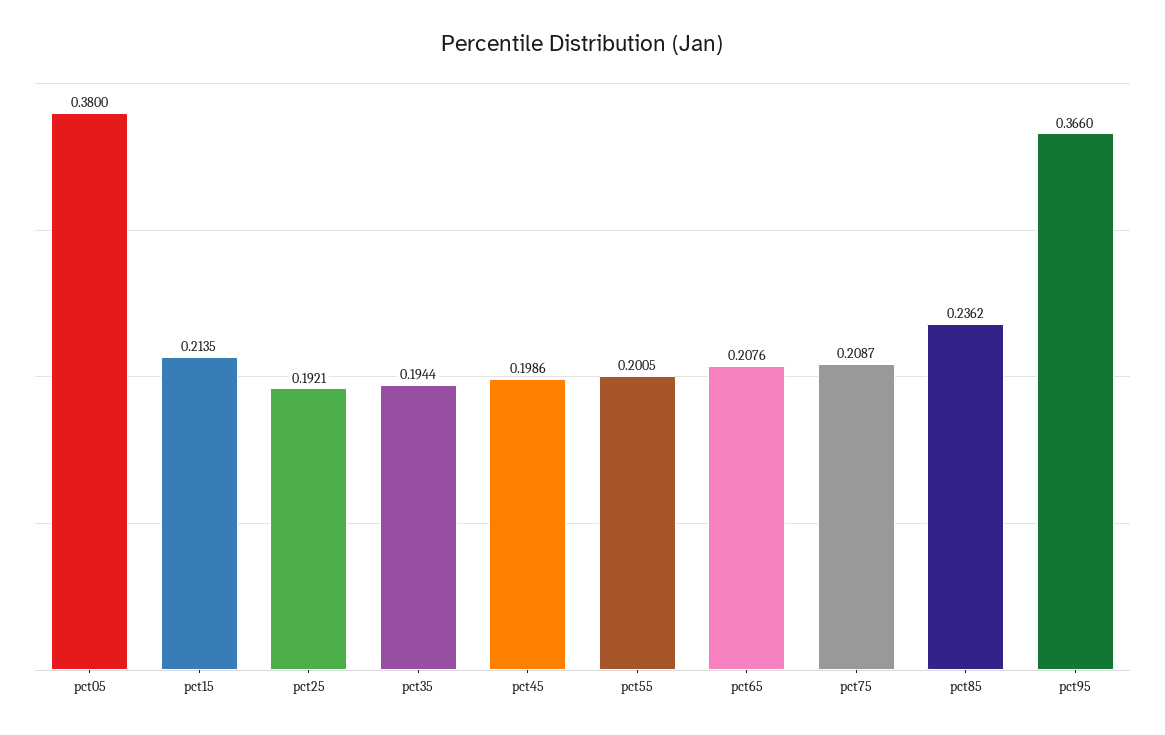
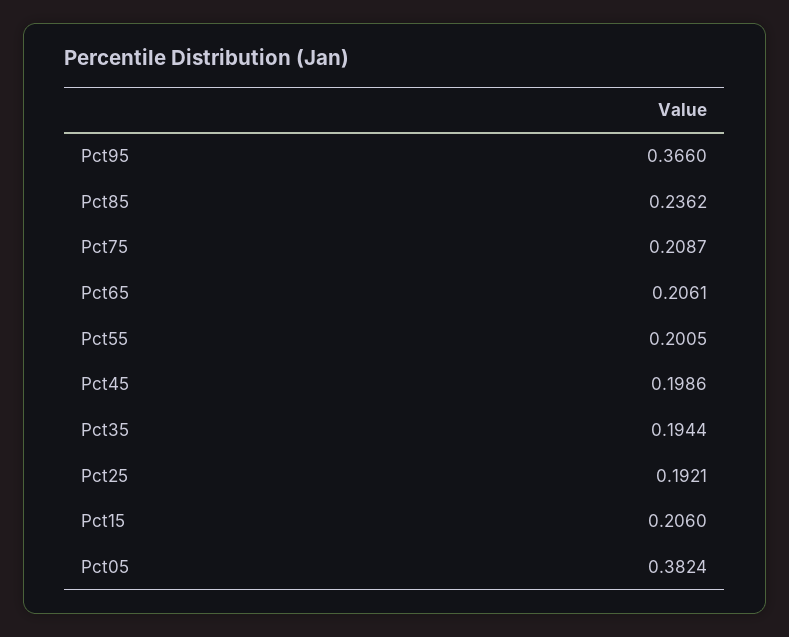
pct05: 0.38 -> 0.3824
pct15: 0.2135 -> 0.206
pct65: 0.2076 -> 0.2061

